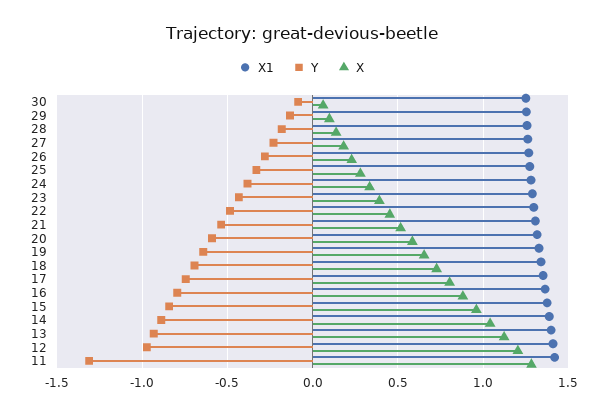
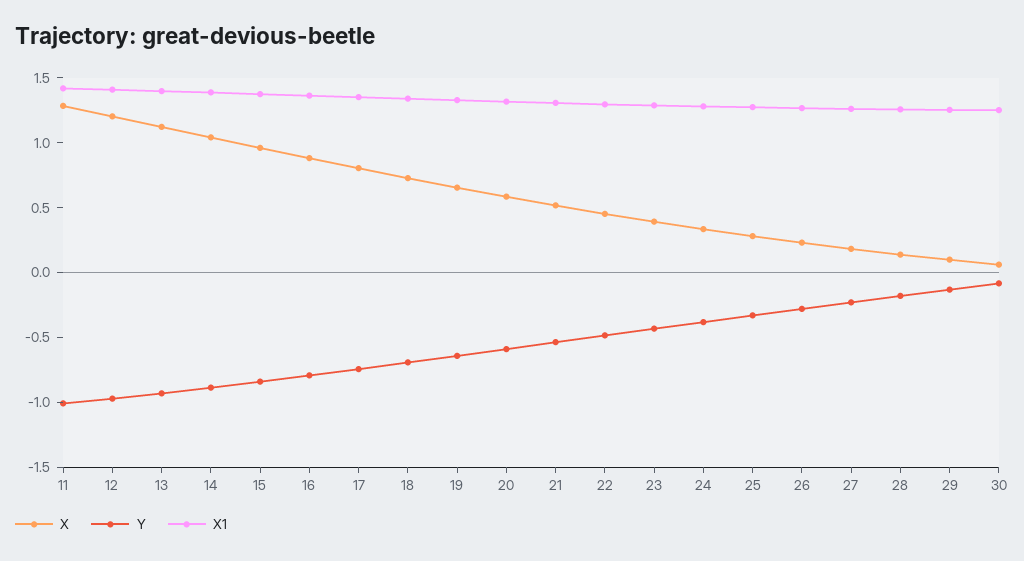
Y, 11: -1.3 -> -1

